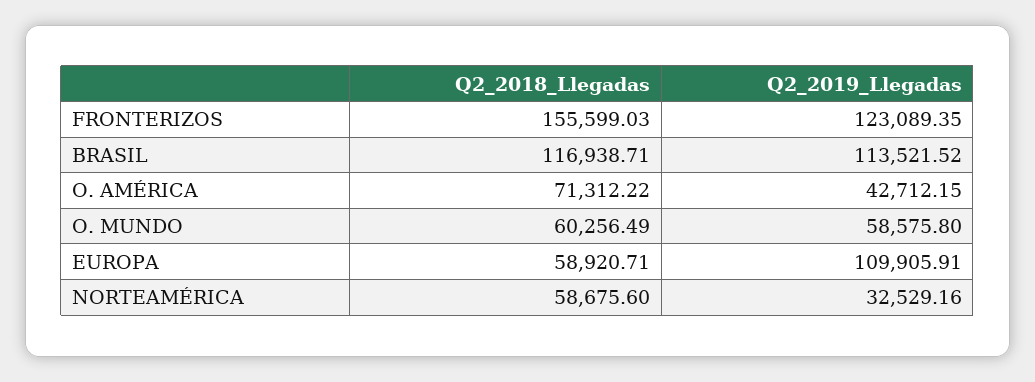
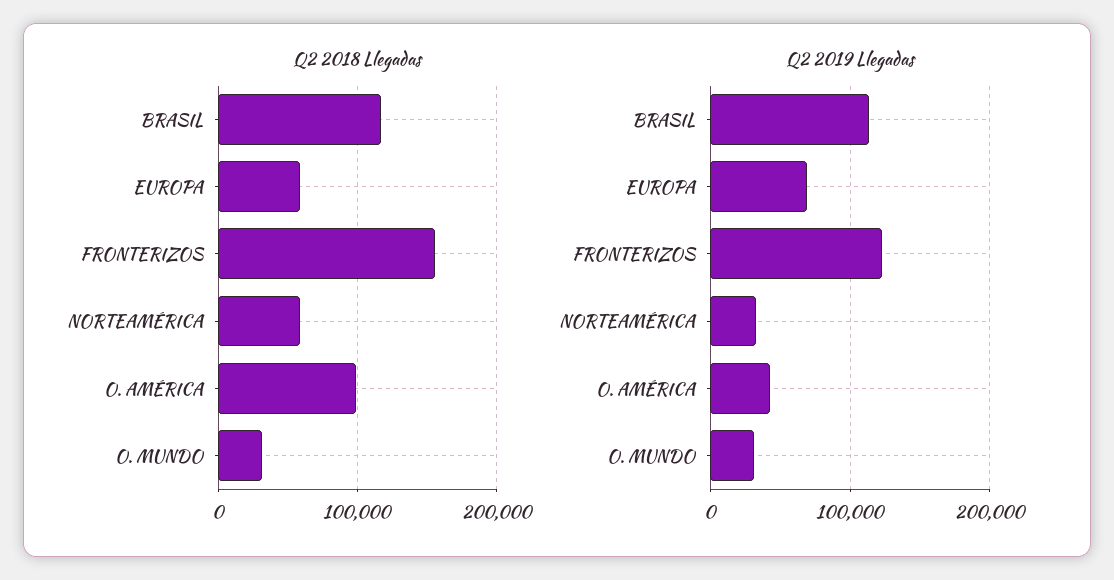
Q2_2018_Llegadas, O. AMÉRICA: 71312.22 -> 100000
Q2_2018_Llegadas, O. MUNDO: 60256.49 -> 30000
Q2_2019_Llegadas, O. MUNDO: 58575.8 -> 30000
Q2_2019_Llegadas, EUROPA: 109905.91 -> 70000

